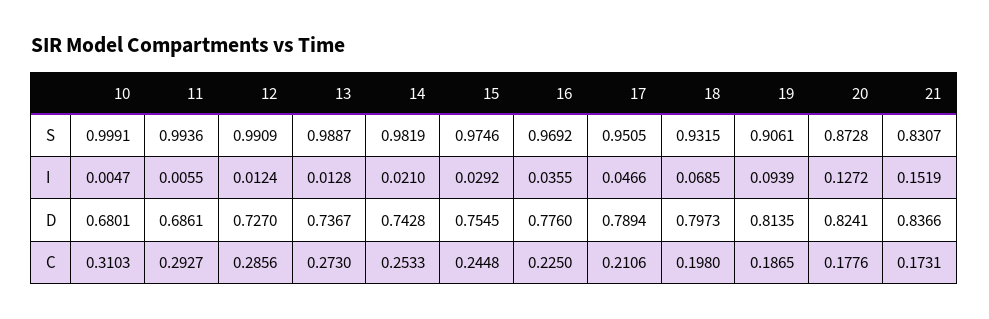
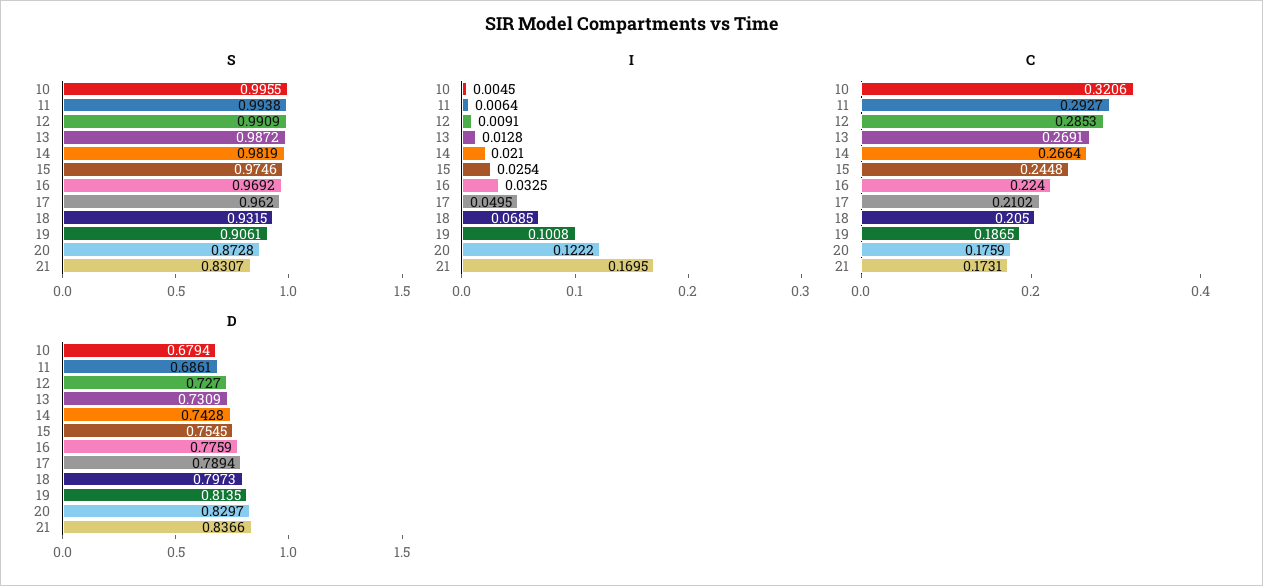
S, 10: 0.9991 -> 0.9955
S, 11: 0.9936 -> 0.9938
S, 13: 0.9887 -> 0.9872
S, 17: 0.9505 -> 0.962
I, 10: 0.0047 -> 0.0045
I, 11: 0.0055 -> 0.0064
I, 12: 0.0124 -> 0.0091
I, 15: 0.0292 -> 0.0254
I, 16: 0.0355 -> 0.0325
I, 17: 0.0466 -> 0.0495
I, 19: 0.0939 -> 0.1008
I, 20: 0.1272 -> 0.1222
I, 21: 0.1519 -> 0.1695
D, 10: 0.6801 -> 0.6794
D, 13: 0.7367 -> 0.7309
D, 16: 0.776 -> 0.7759
D, 20: 0.8241 -> 0.8297
C, 10: 0.3103 -> 0.3206
C, 12: 0.2856 -> 0.2853
C, 13: 0.273 -> 0.2691
C, 14: 0.2533 -> 0.2664
C, 16: 0.225 -> 0.224
C, 17: 0.2106 -> 0.2102
C, 18: 0.198 -> 0.205
C, 20: 0.1776 -> 0.1759

